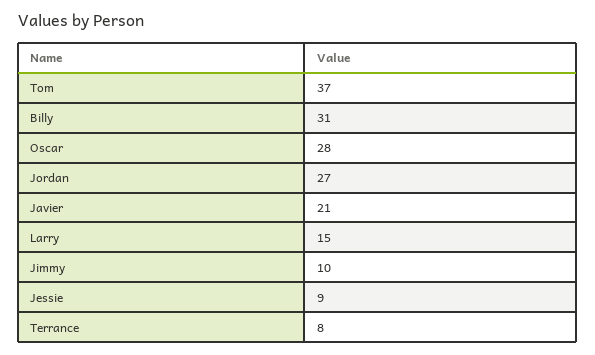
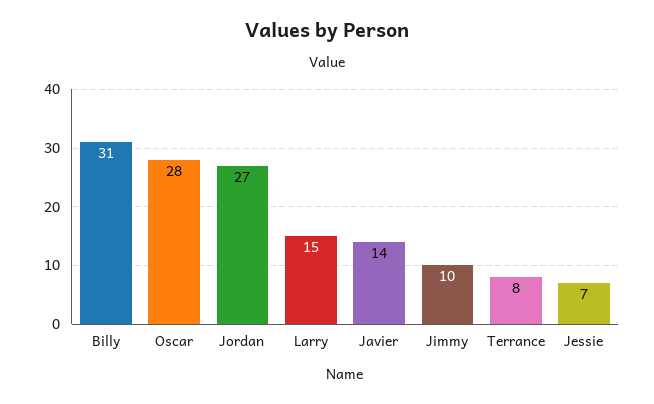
Tom: 37 -> none
Javier: 21 -> 14
Jessie: 9 -> 7

